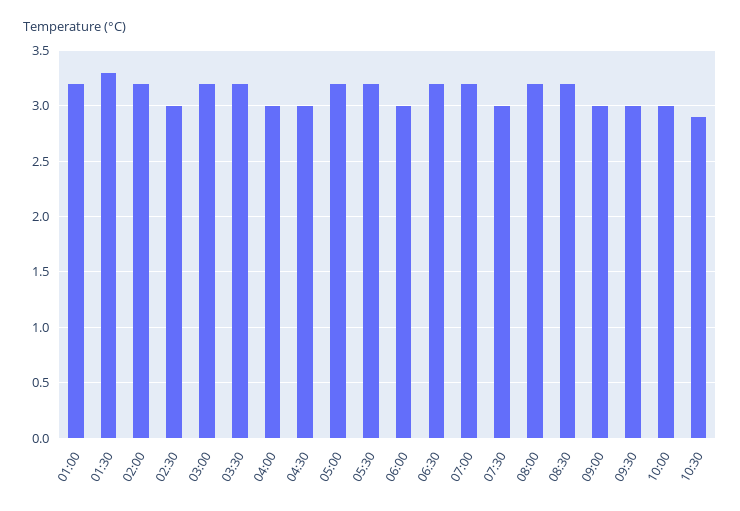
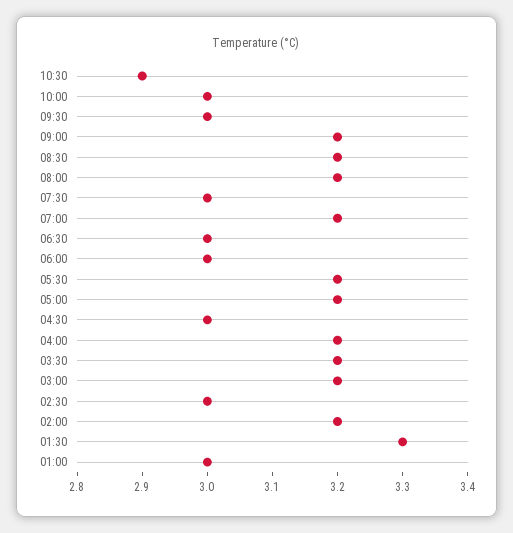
01:00: 3.2 -> 3
04:00: 3 -> 3.2
06:30: 3.2 -> 3
09:00: 3 -> 3.2

